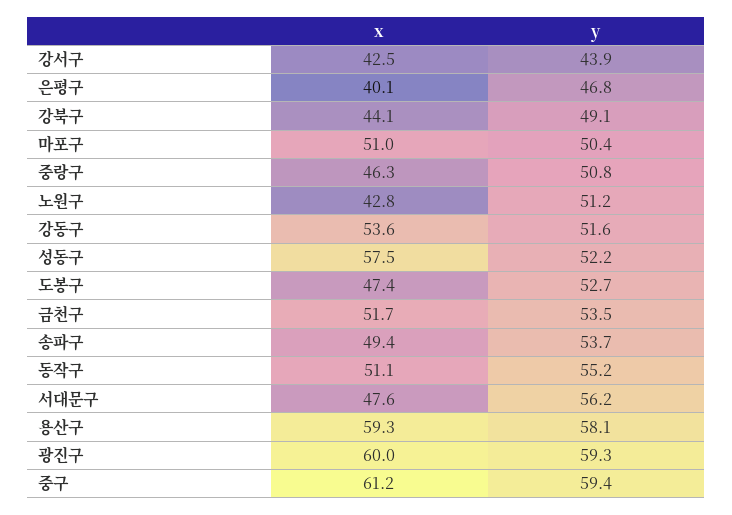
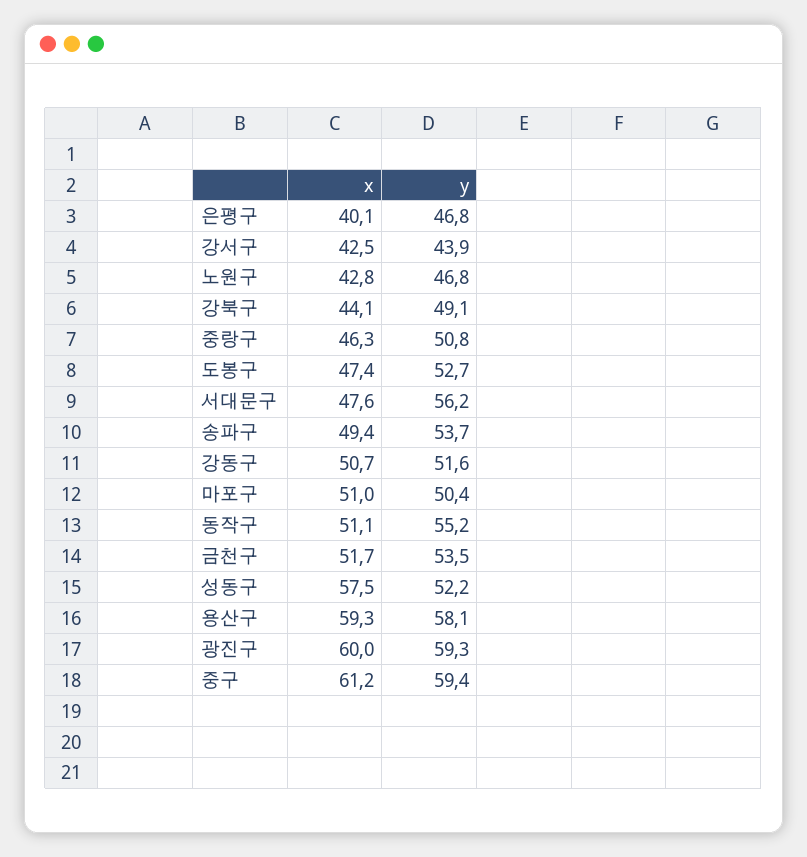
y, 노원구: 51.2 -> 46.8
x, 강동구: 53.6 -> 50.7

